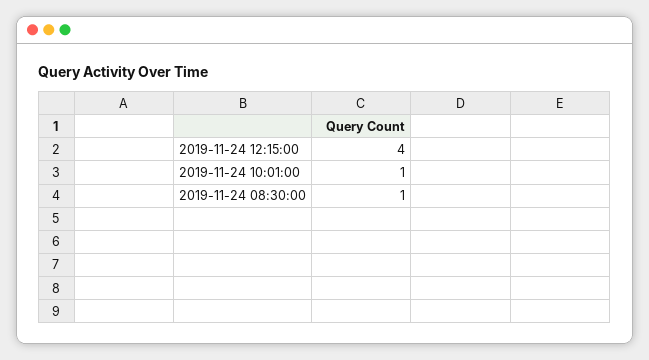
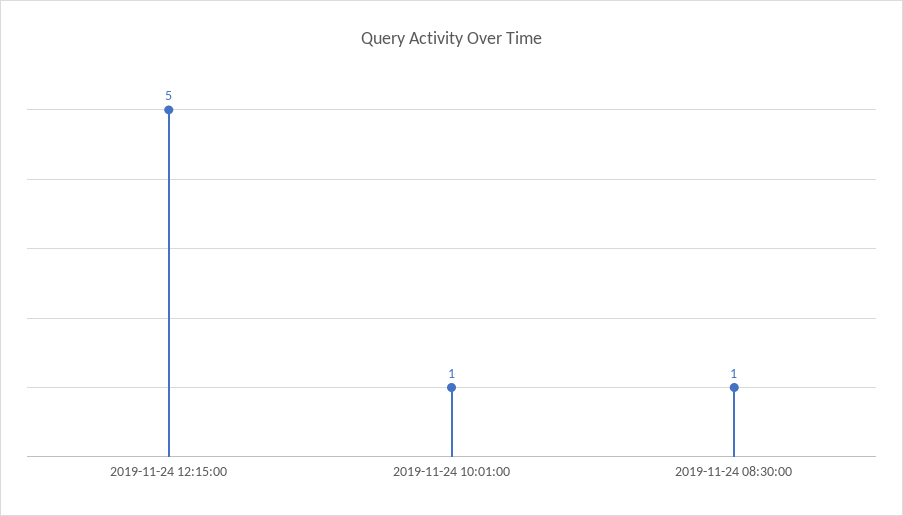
2019-11-24 12:15:00: 4 -> 5

